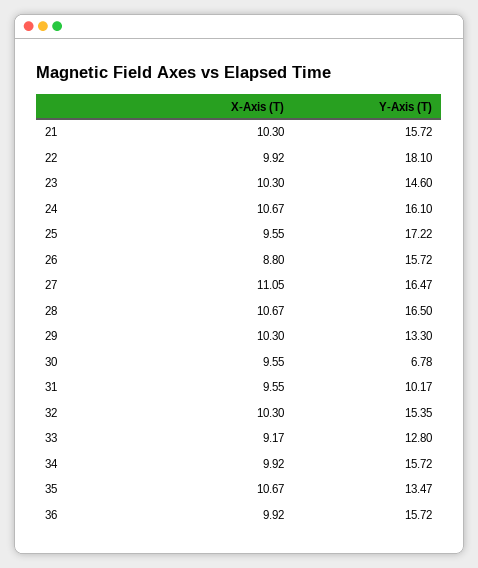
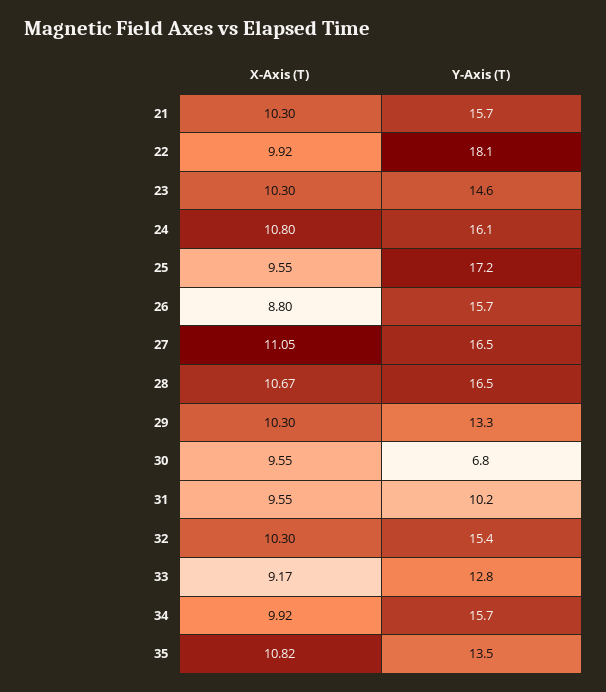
X-Axis (T), 24: 10.67 -> 10.8
X-Axis (T), 35: 10.67 -> 10.82
X-Axis (T), 36: 9.92 -> none
Y-Axis (T), 36: 15.72 -> none

